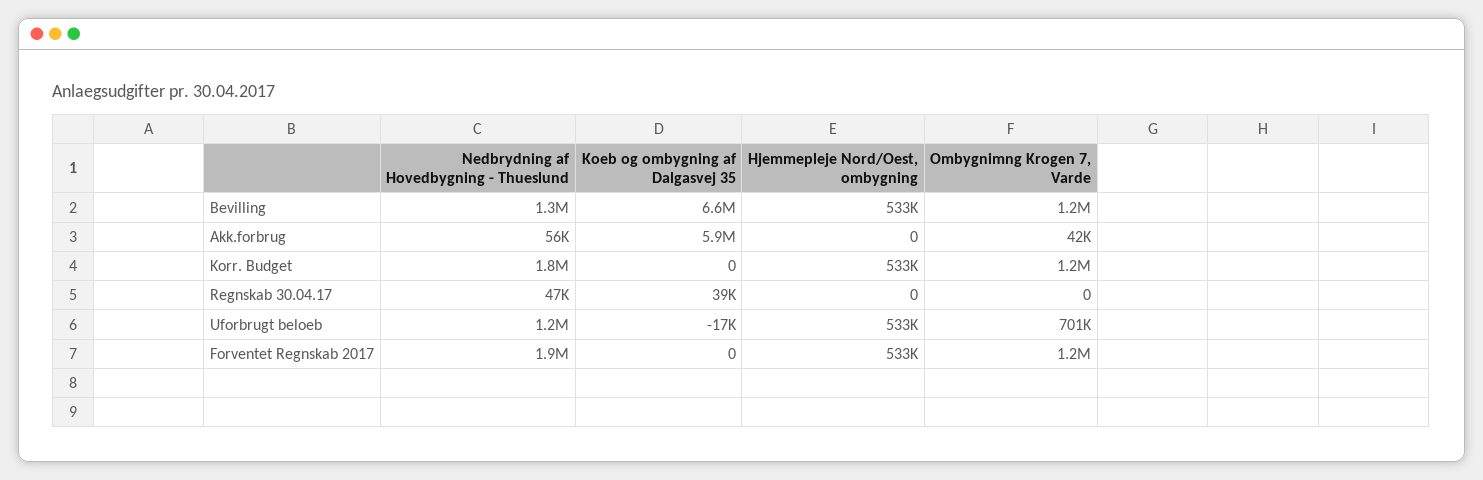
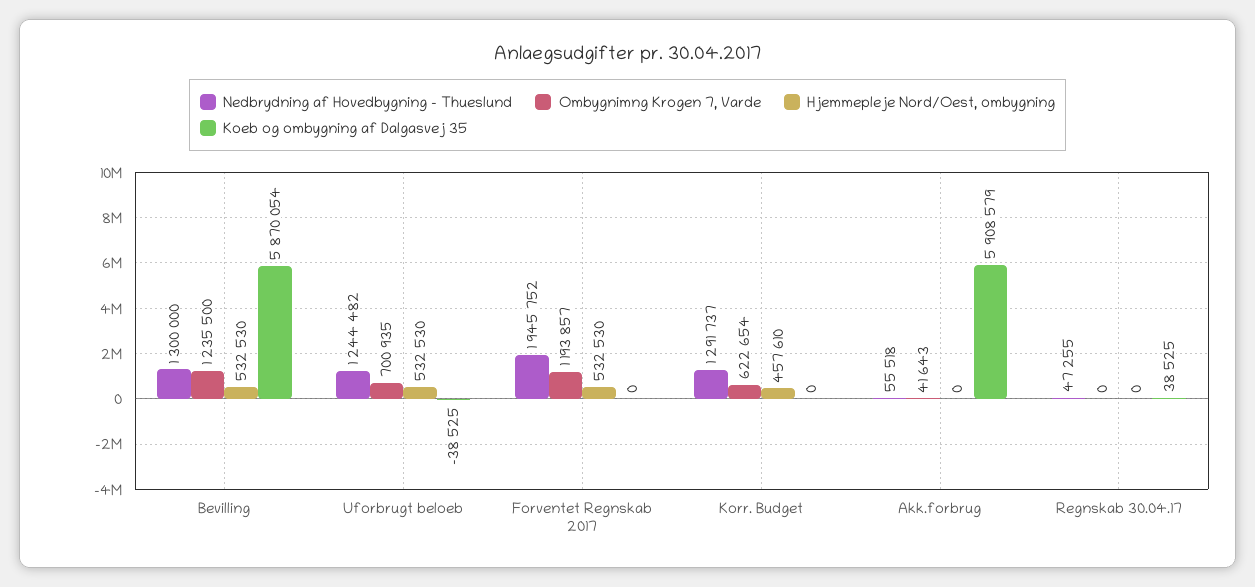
Koeb og ombygning af Dalgasvej 35, Bevilling: 6600000 -> 5870054
Nedbrydning af Hovedbygning - Thueslund, Korr. Budget: 1800000 -> 1291737
Hjemmepleje Nord/Oest, ombygning, Korr. Budget: 533000 -> 457610
Ombygnimng Krogen 7, Varde, Korr. Budget: 1200000 -> 622654
Koeb og ombygning af Dalgasvej 35, Uforbrugt beloeb: -17000 -> -38525

